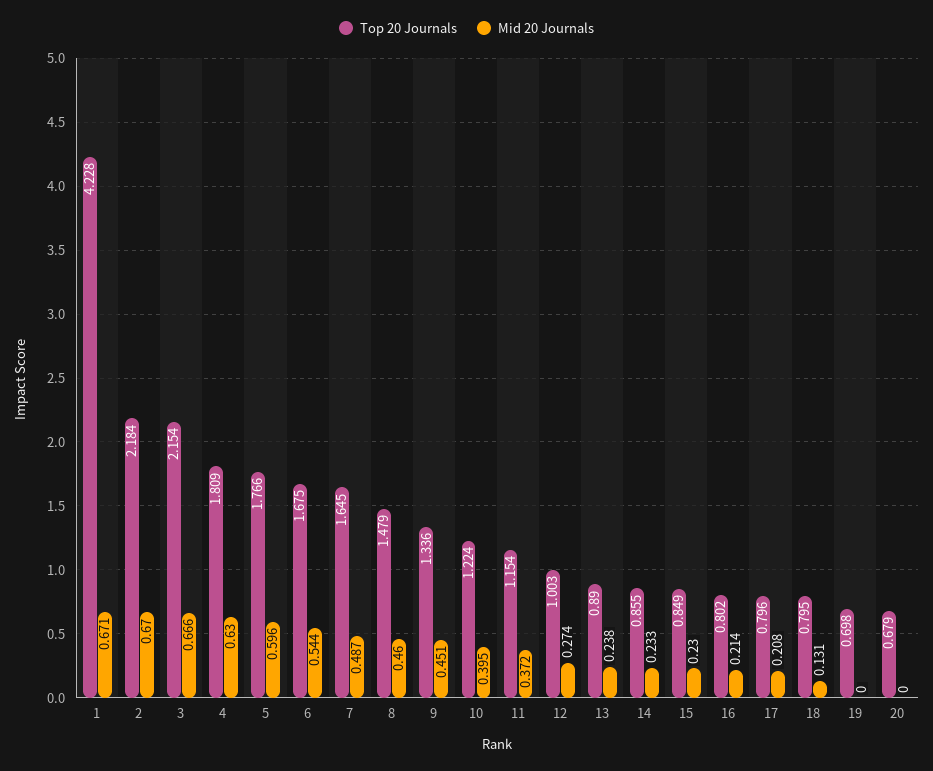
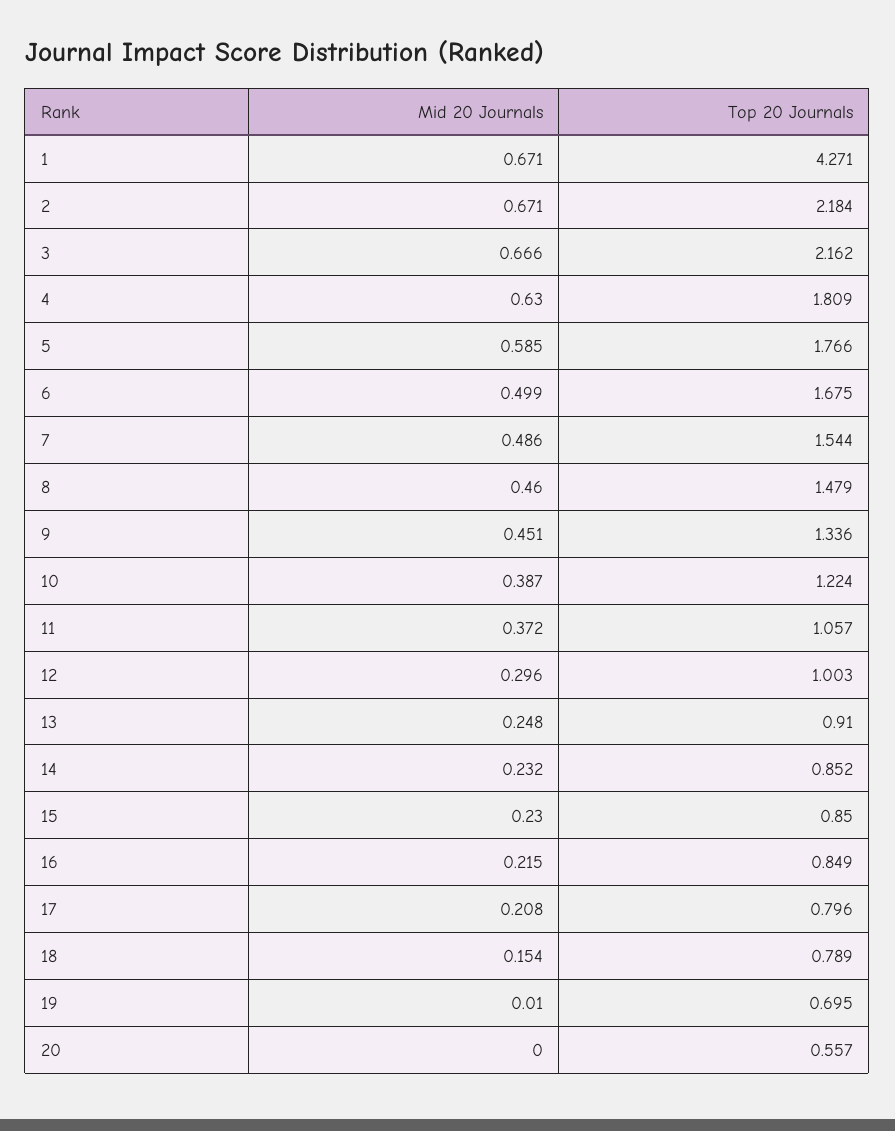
Top 20 Journals, 1: 4.228 -> 4.271
Mid 20 Journals, 2: 0.67 -> 0.671
Top 20 Journals, 3: 2.154 -> 2.162
Mid 20 Journals, 5: 0.596 -> 0.585
Mid 20 Journals, 6: 0.544 -> 0.499
Top 20 Journals, 7: 1.645 -> 1.544
Mid 20 Journals, 7: 0.487 -> 0.486
Mid 20 Journals, 10: 0.395 -> 0.387
Top 20 Journals, 11: 1.154 -> 1.057
Mid 20 Journals, 12: 0.274 -> 0.296
Top 20 Journals, 13: 0.89 -> 0.91
Mid 20 Journals, 13: 0.238 -> 0.248
Top 20 Journals, 14: 0.855 -> 0.852
Mid 20 Journals, 14: 0.233 -> 0.232
Top 20 Journals, 15: 0.849 -> 0.85
Top 20 Journals, 16: 0.802 -> 0.849
Mid 20 Journals, 16: 0.214 -> 0.215
Top 20 Journals, 18: 0.795 -> 0.789
Mid 20 Journals, 18: 0.131 -> 0.154
Top 20 Journals, 19: 0.698 -> 0.695
Mid 20 Journals, 19: 0 -> 0.01
Top 20 Journals, 20: 0.679 -> 0.557

